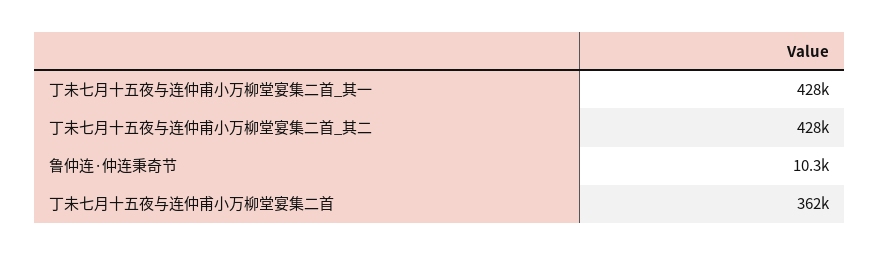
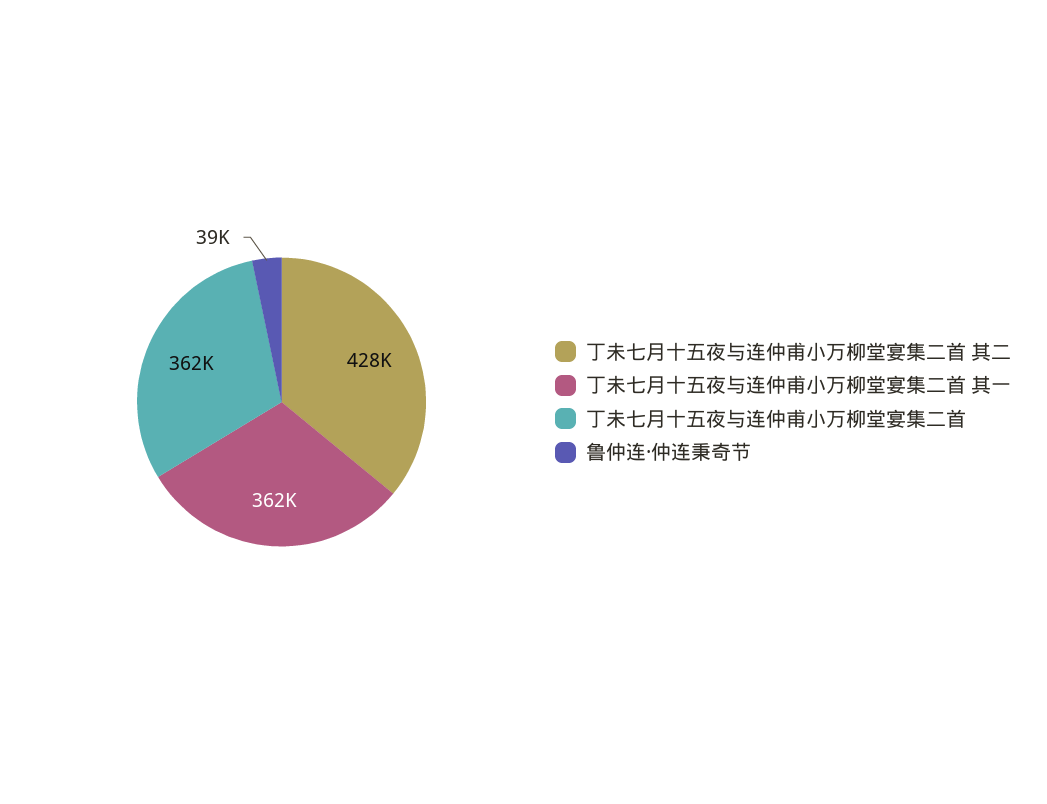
丁未七月十五夜与连仲甫小万柳堂宴集二首_其一: 428000 -> 362000
鲁仲连·仲连秉奇节: 10300 -> 39000

